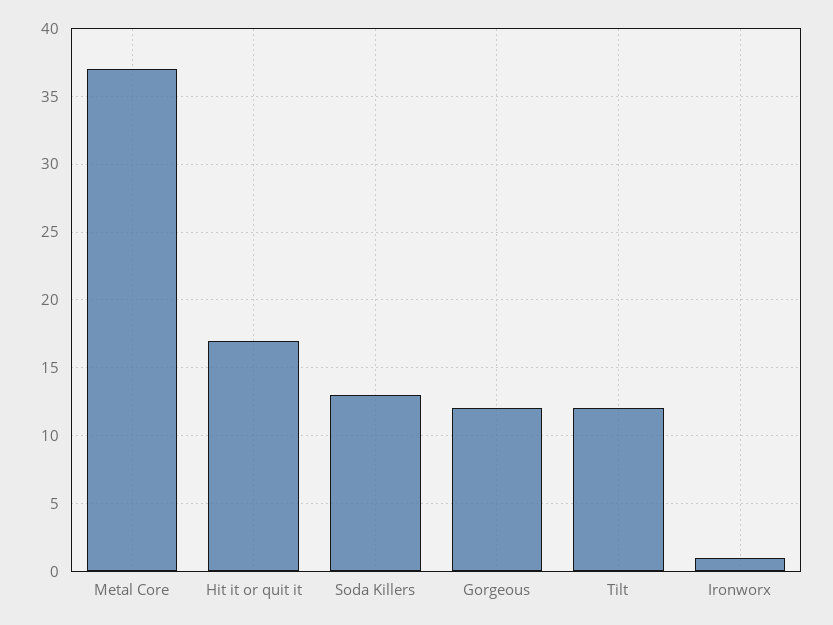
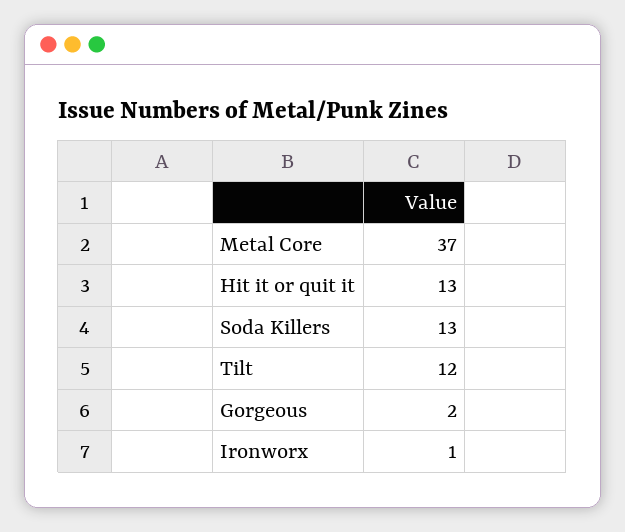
Hit it or quit it: 17 -> 13
Gorgeous: 12 -> 2

